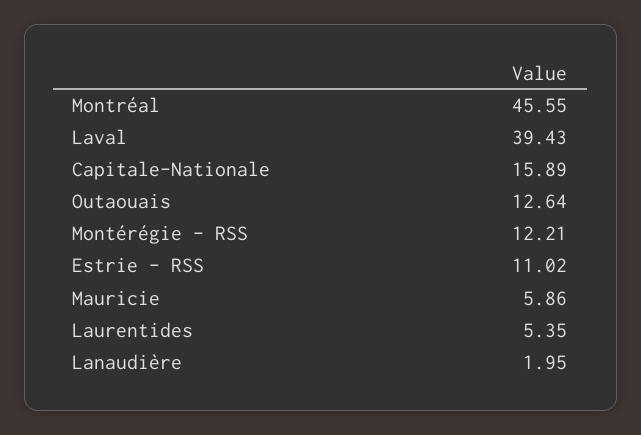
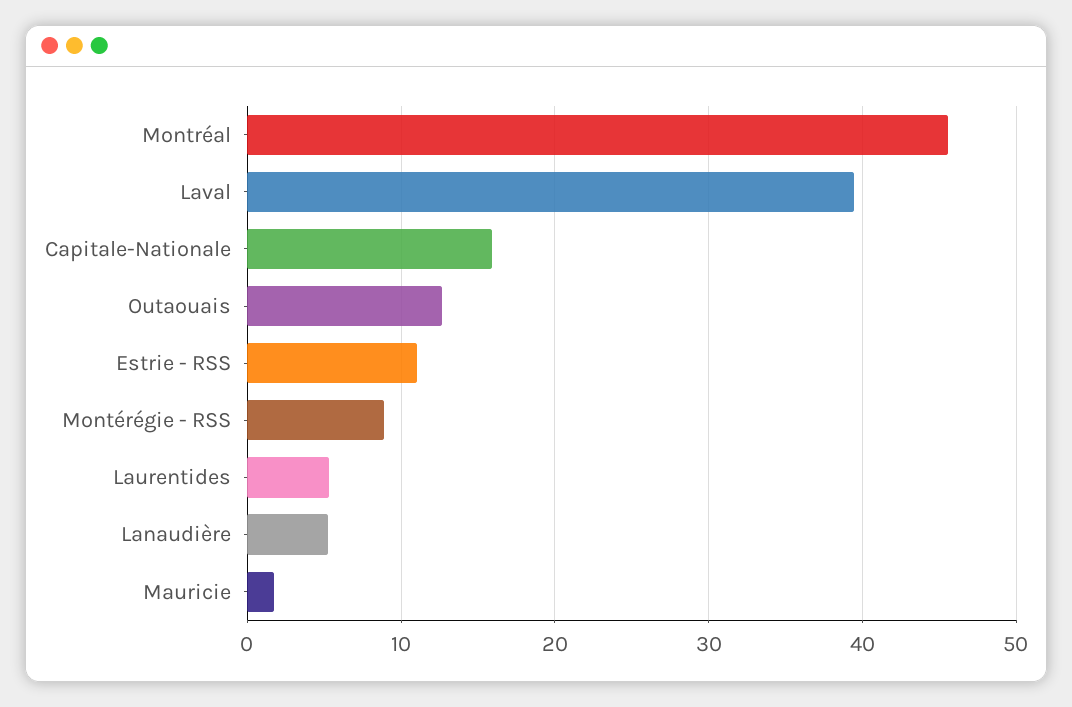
Montérégie - RSS: 12.21 -> 9
Mauricie: 5.86 -> 2
Lanaudière: 1.95 -> 5

